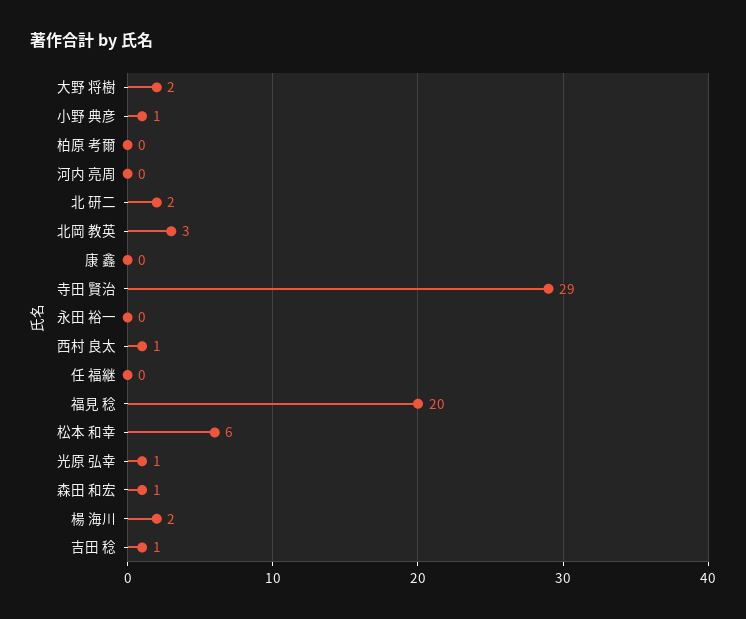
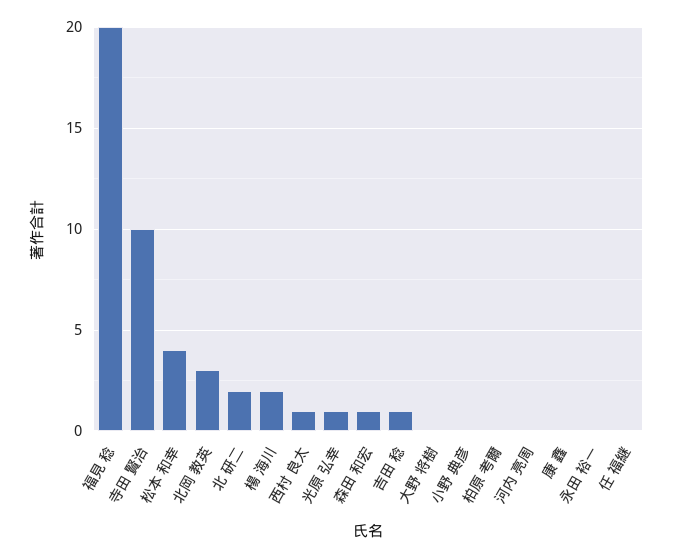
大野 将樹: 2 -> 0
小野 典彦: 1 -> 0
寺田 賢治: 29 -> 10
松本 和幸: 6 -> 4

